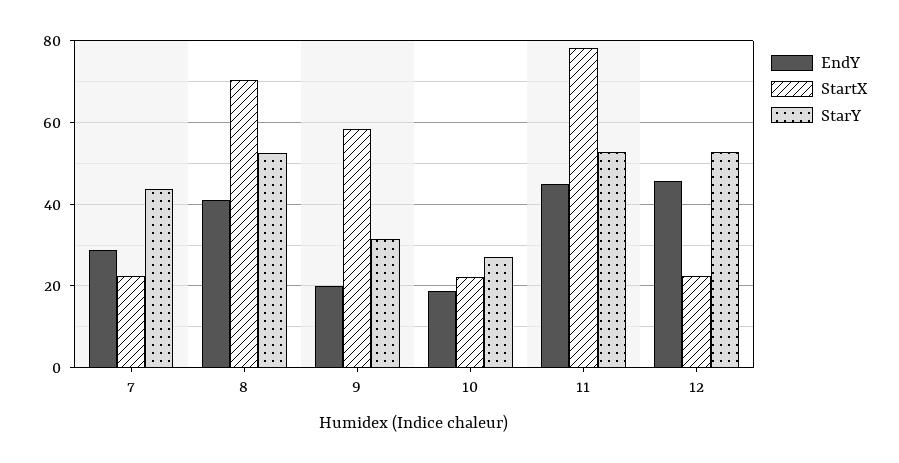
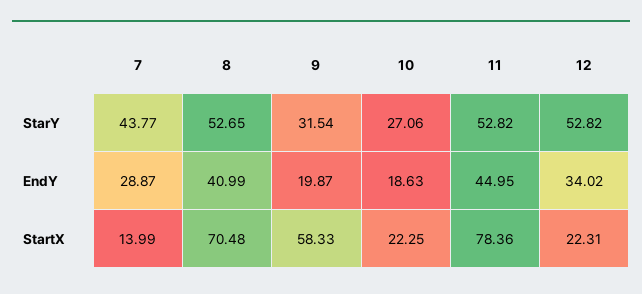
StartX, 7: 22 -> 13.99
EndY, 12: 46 -> 34.02

